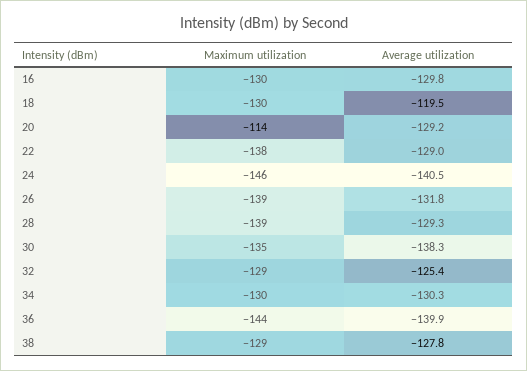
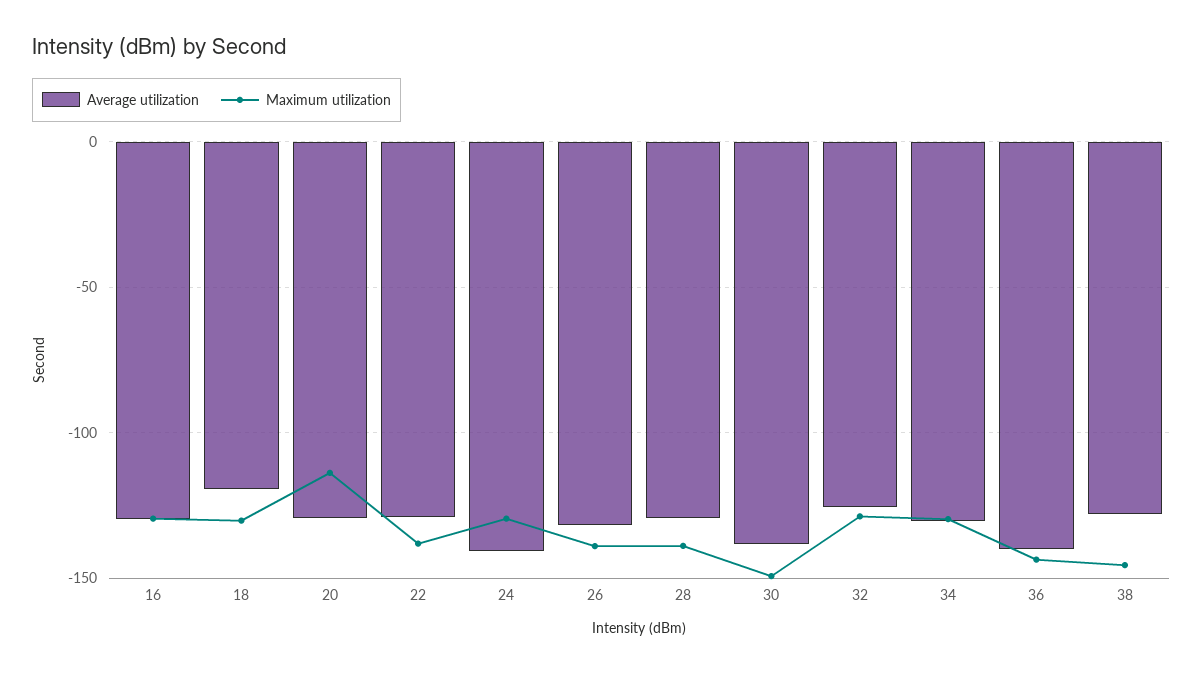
Maximum utilization, 24: -146 -> -130
Maximum utilization, 30: -135 -> -150
Maximum utilization, 38: -129 -> -145

